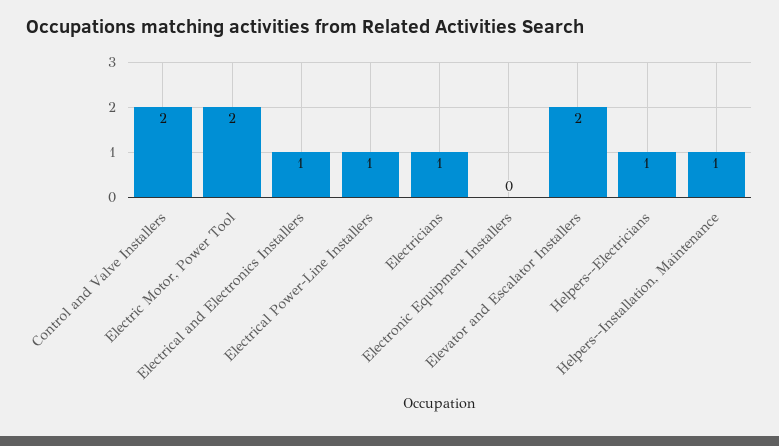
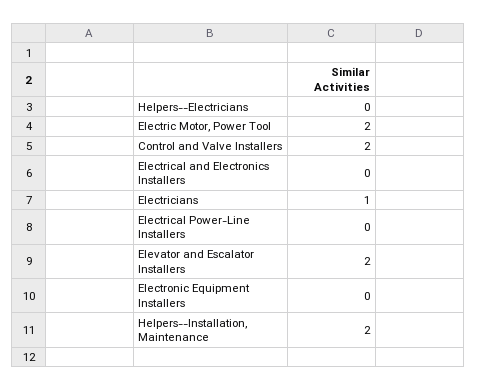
Electrical and Electronics Installers: 1 -> 0
Electrical Power-Line Installers: 1 -> 0
Helpers--Electricians: 1 -> 0
Helpers--Installation, Maintenance: 1 -> 2

